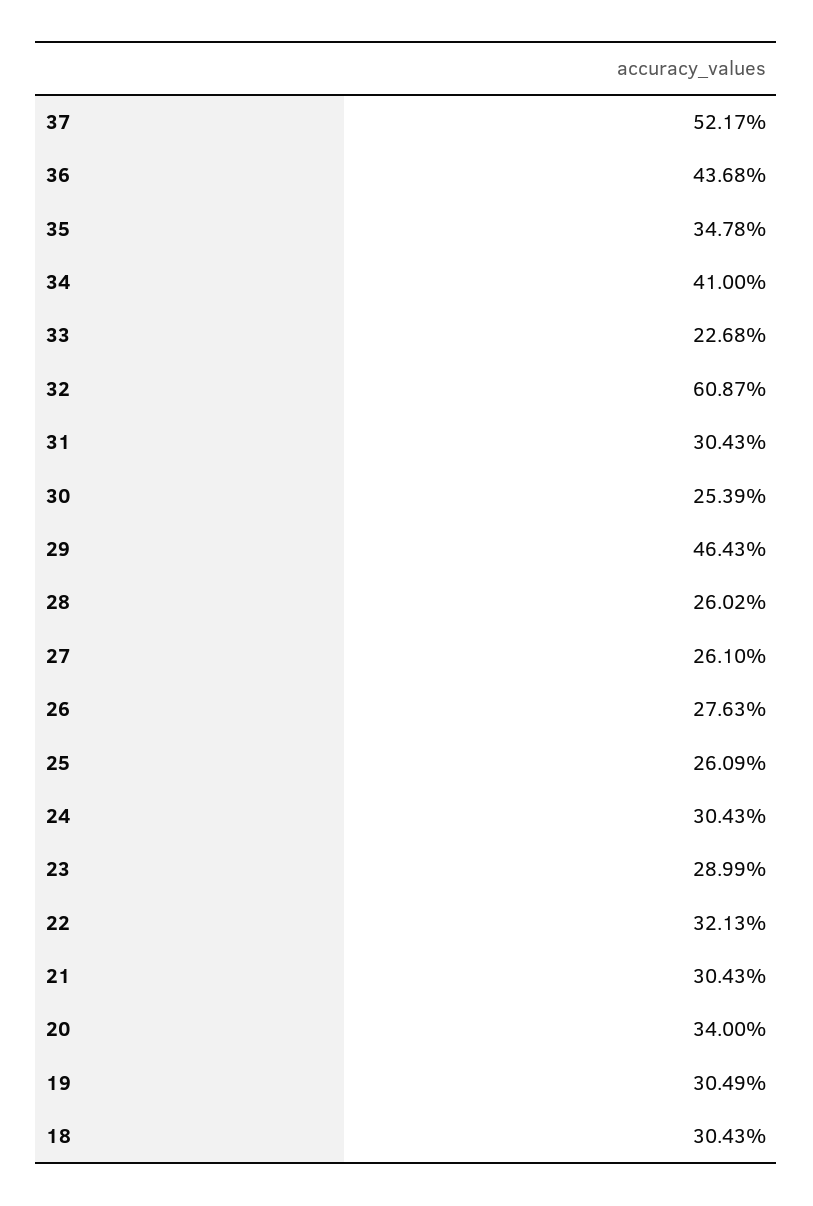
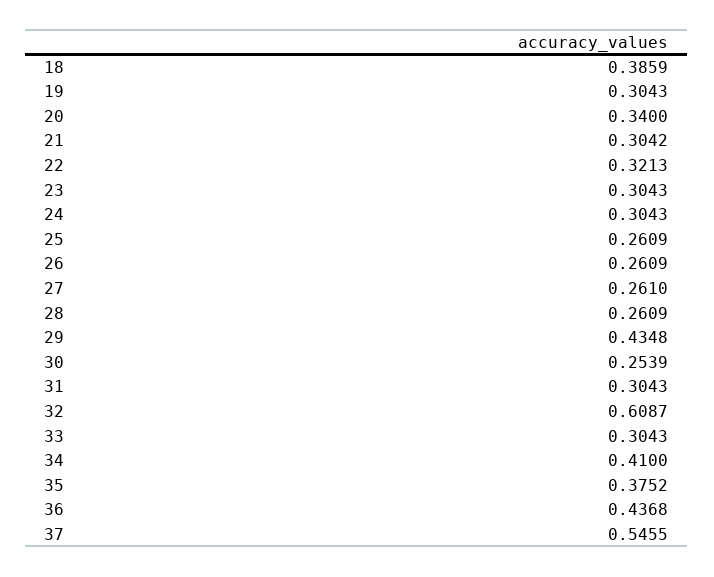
37: 0.5217 -> 0.5455
35: 0.3478 -> 0.3752
33: 0.2268 -> 0.3043
29: 0.4643 -> 0.4348
28: 0.2602 -> 0.2609
26: 0.2763 -> 0.2609
23: 0.2899 -> 0.3043
21: 0.3043 -> 0.3042
19: 0.3049 -> 0.3043
18: 0.3043 -> 0.3859

